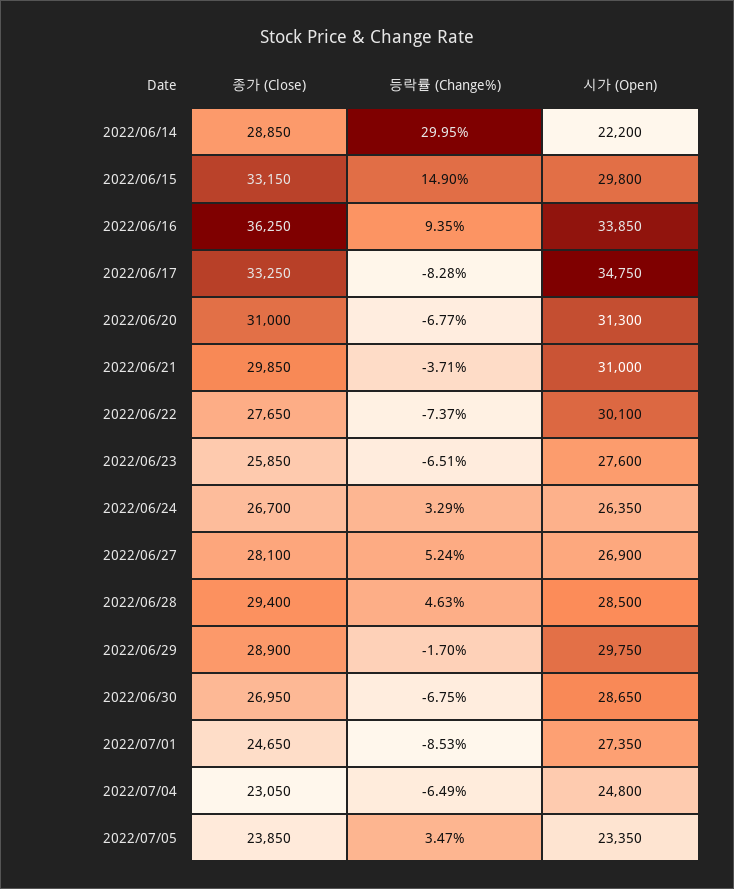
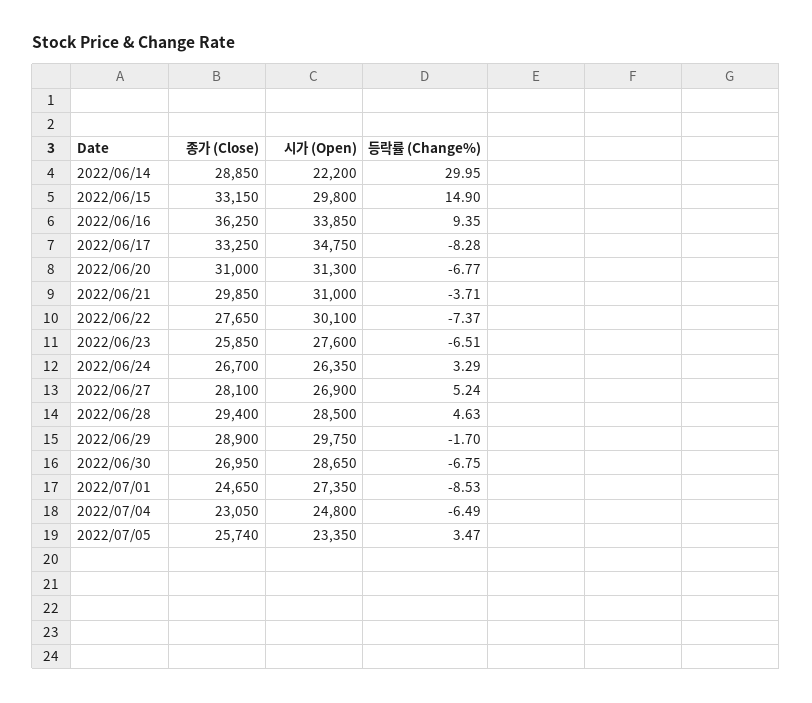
종가 (Close), 2022/07/05: 23850 -> 25740

